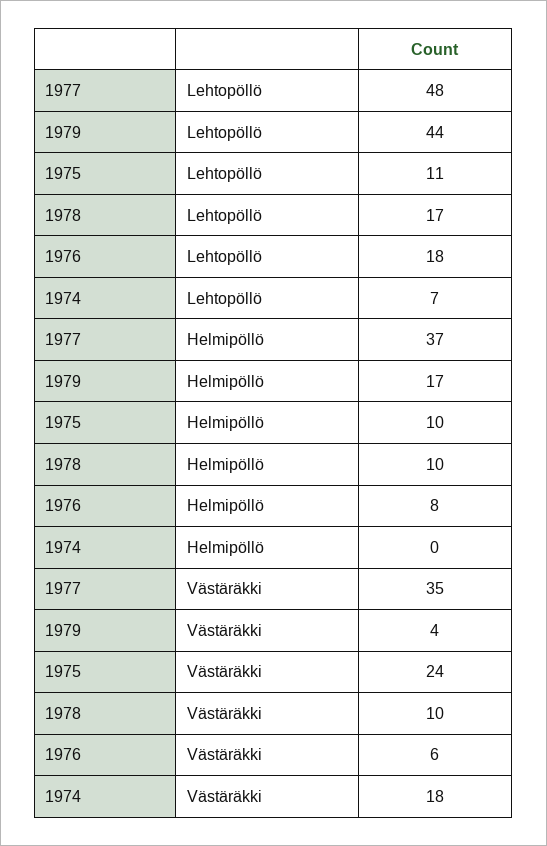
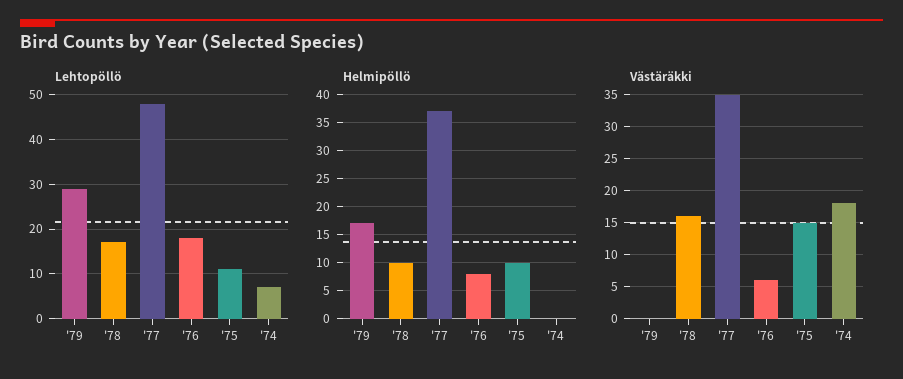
Lehtopöllö, 1979: 44 -> 30
Västäräkki, 1979: 4 -> 0
Västäräkki, 1975: 24 -> 15
Västäräkki, 1978: 10 -> 16

